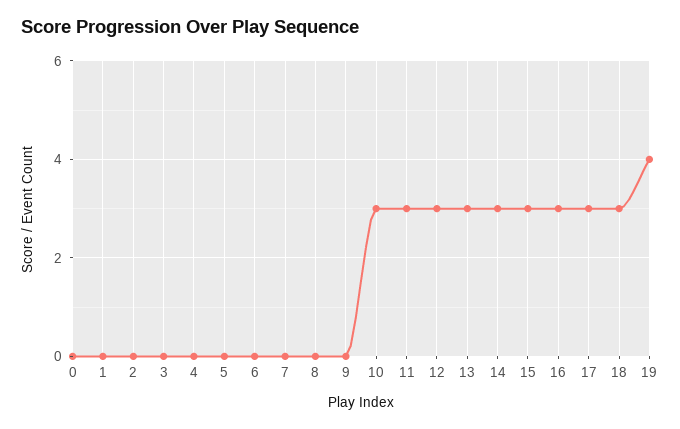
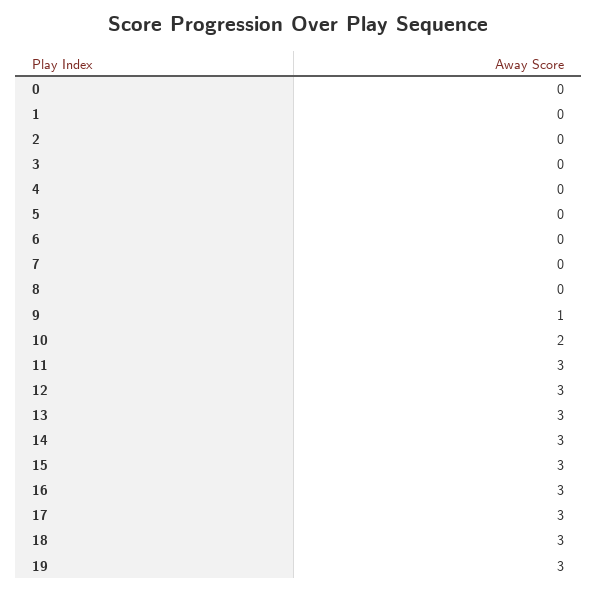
9: 0 -> 1
10: 3 -> 2
19: 4 -> 3

